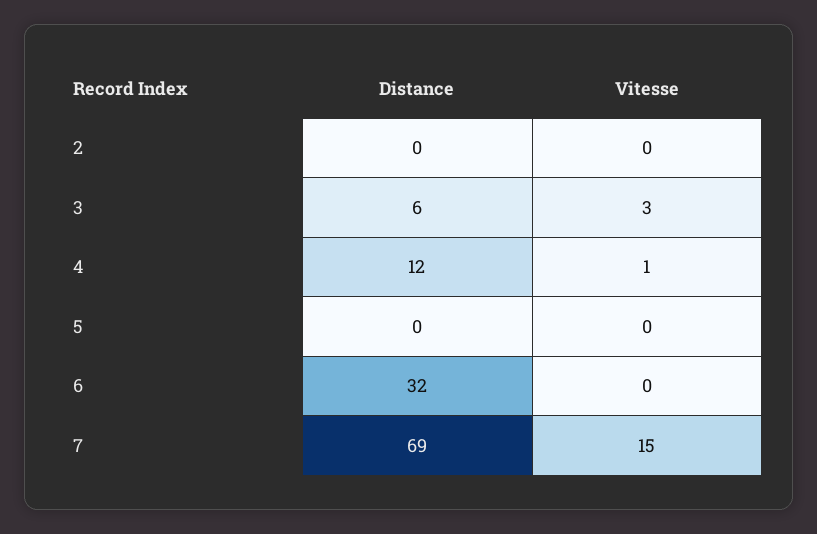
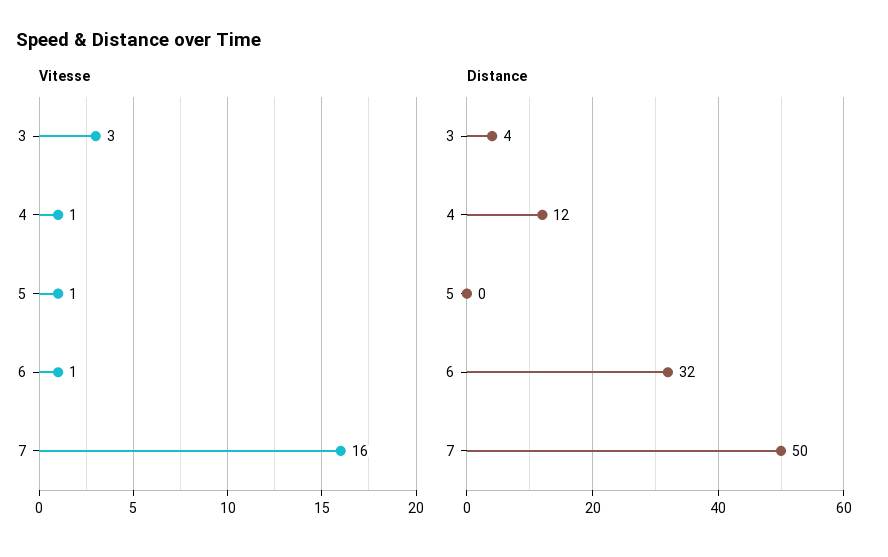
Distance, 2: 0 -> none
Vitesse, 2: 0 -> none
Distance, 3: 6 -> 4
Vitesse, 5: 0 -> 1
Vitesse, 6: 0 -> 1
Distance, 7: 69 -> 50
Vitesse, 7: 15 -> 16

